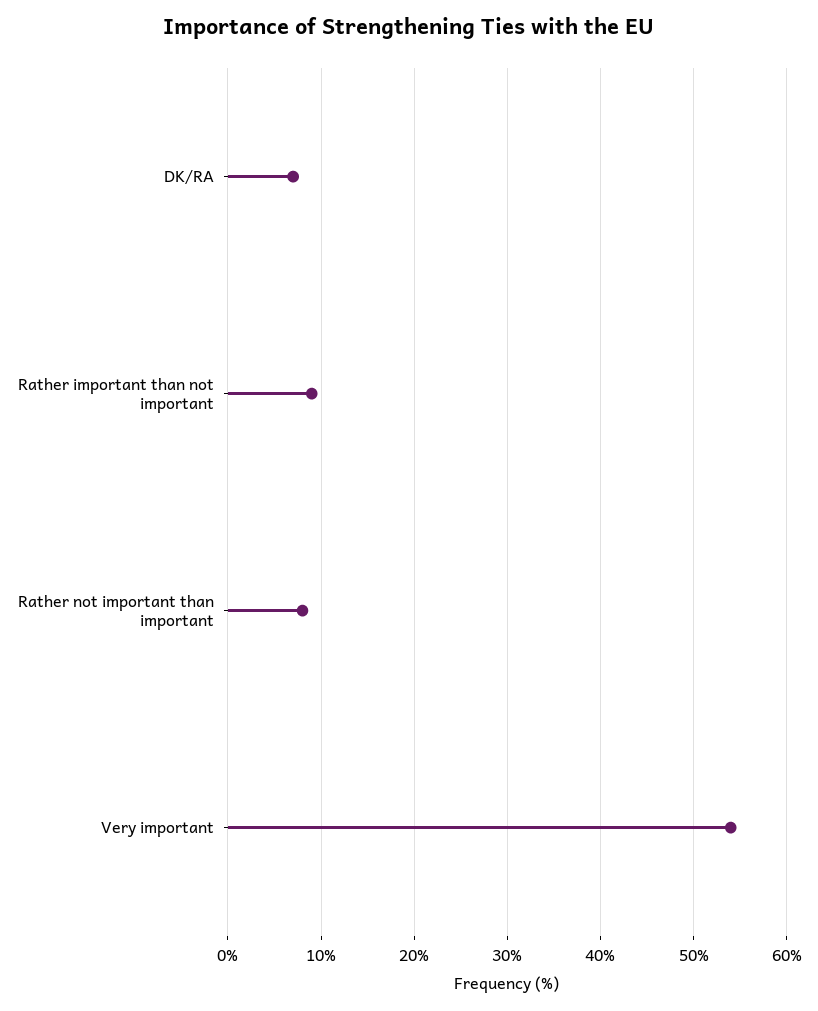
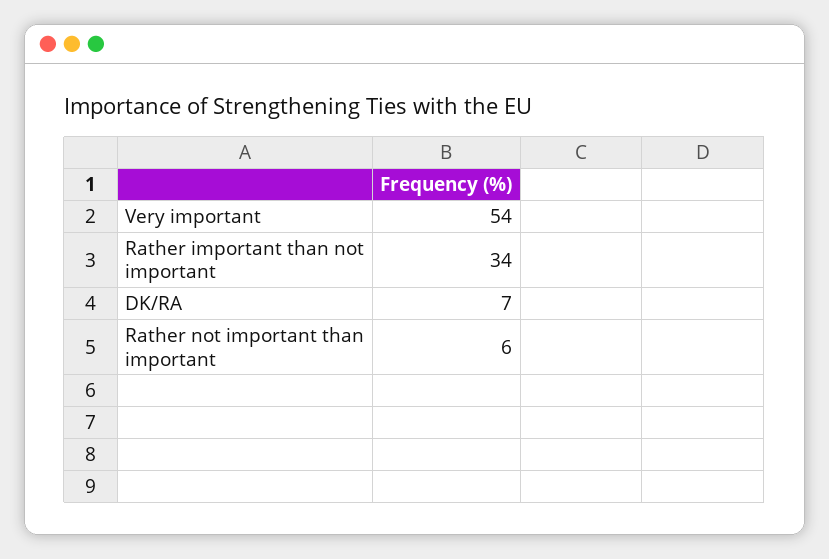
Rather important than not important: 9 -> 34
Rather not important than important: 8 -> 6

